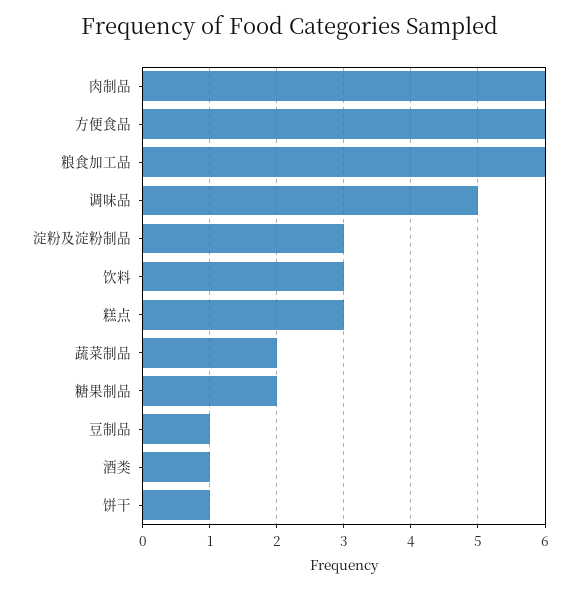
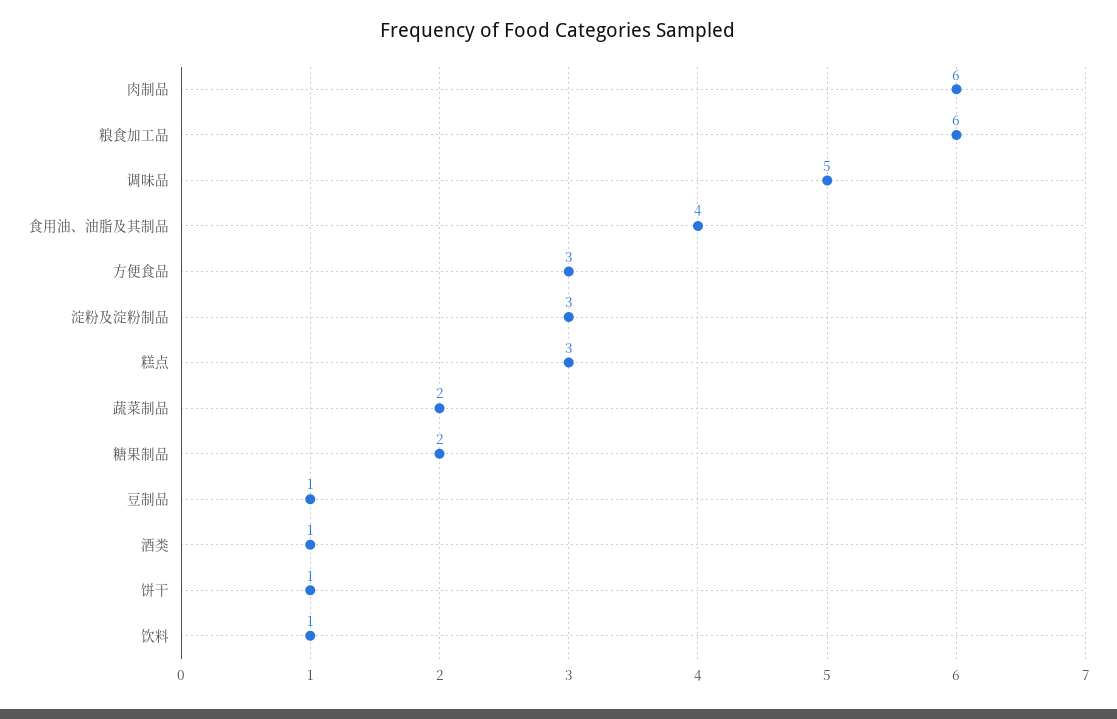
方便食品: 6 -> 3
饮料: 3 -> 1
食用油、油脂及其制品: none -> 4

